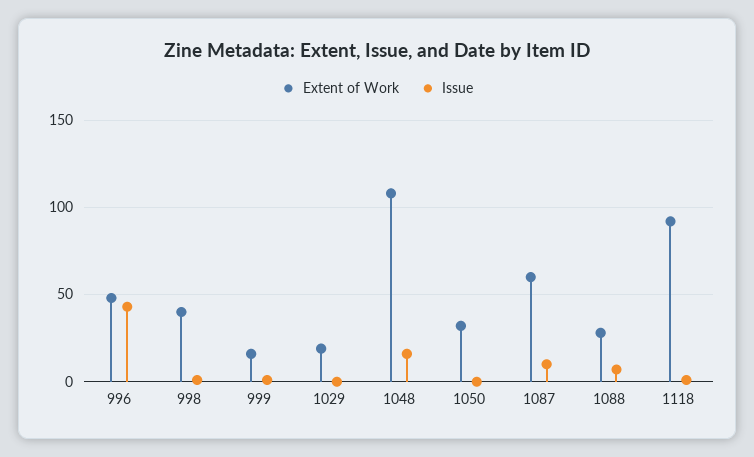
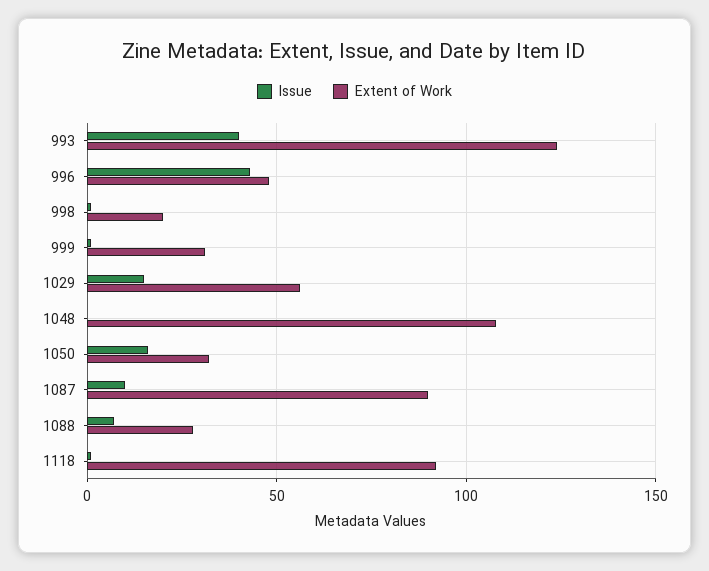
Extent of Work, 998: 40 -> 20
Extent of Work, 999: 15 -> 30
Extent of Work, 1029: 20 -> 55
Issue, 1029: 0 -> 15
Issue, 1048: 15 -> 0
Issue, 1050: 0 -> 15
Extent of Work, 1087: 60 -> 90
Issue, 993: none -> 40
Extent of Work, 993: none -> 125

